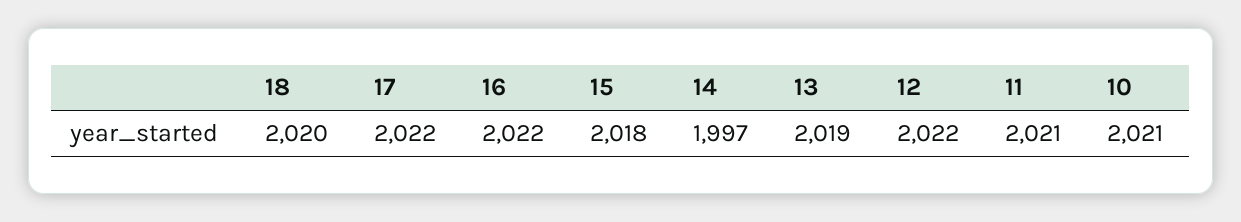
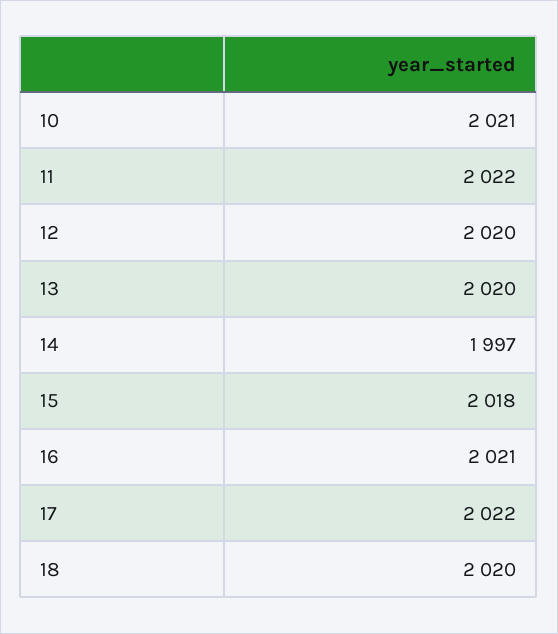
16: 2022 -> 2021
13: 2019 -> 2020
12: 2022 -> 2020
11: 2021 -> 2022

